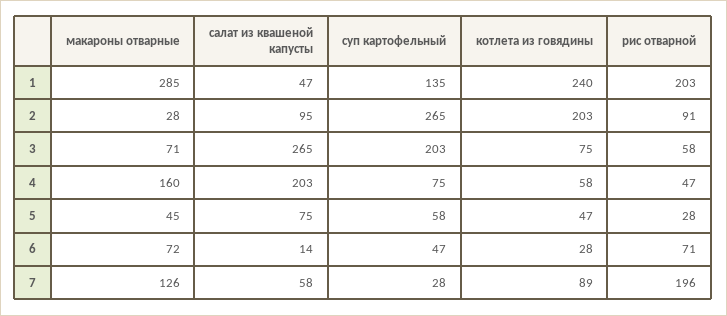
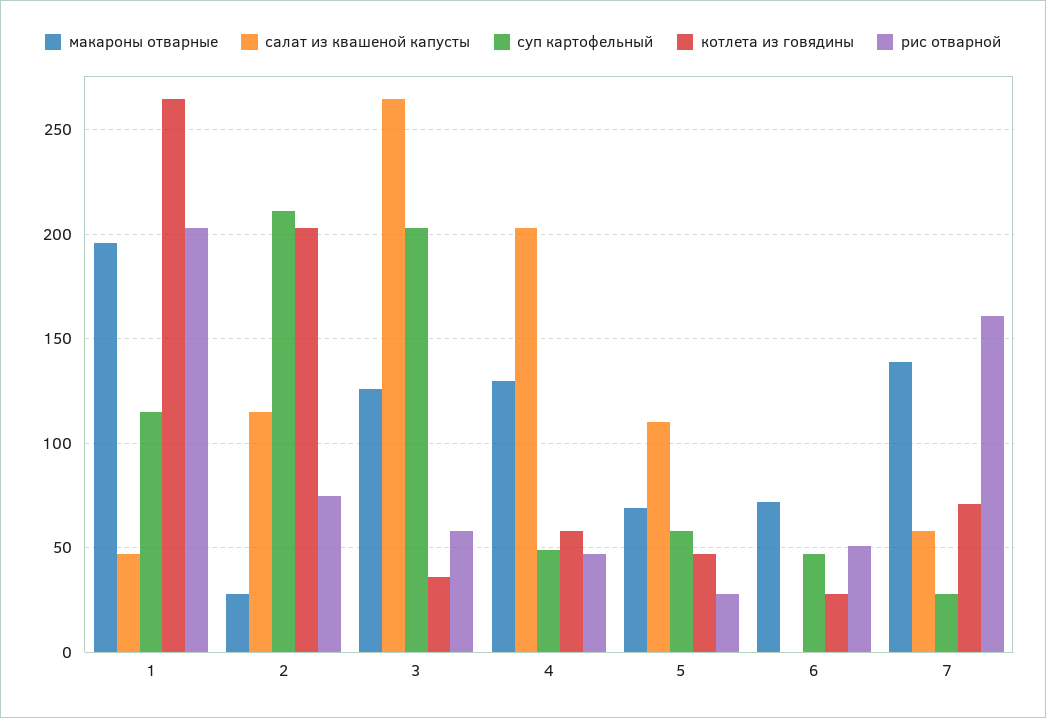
макароны отварные, 1: 285 -> 195
суп картофельный, 1: 135 -> 115
котлета из говядины, 1: 240 -> 265
салат из квашеной капусты, 2: 95 -> 115
суп картофельный, 2: 265 -> 210
рис отварной, 2: 91 -> 75
макароны отварные, 3: 71 -> 125
котлета из говядины, 3: 75 -> 35
макароны отварные, 4: 160 -> 130
суп картофельный, 4: 75 -> 50
макароны отварные, 5: 45 -> 70
салат из квашеной капусты, 5: 75 -> 110
салат из квашеной капусты, 6: 14 -> 0
рис отварной, 6: 71 -> 50
макароны отварные, 7: 126 -> 140
котлета из говядины, 7: 89 -> 70
рис отварной, 7: 196 -> 160

